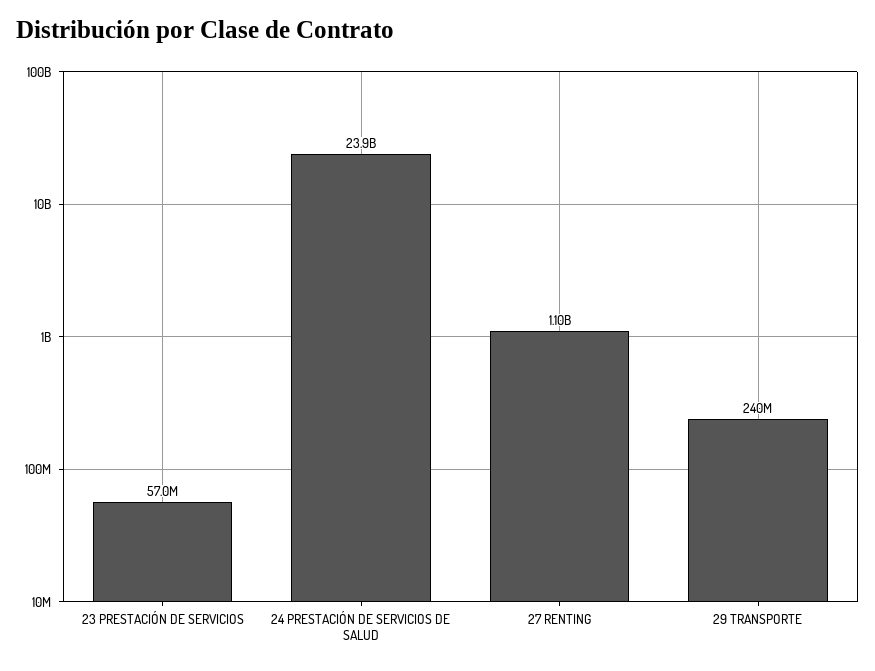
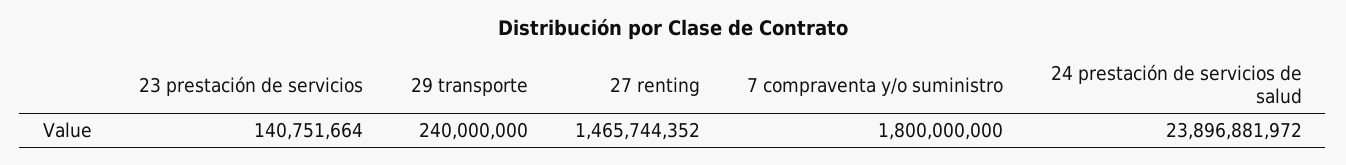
23 PRESTACIÓN DE SERVICIOS: 57000000 -> 140751664
27 RENTING: 1100000000 -> 1465744352
7 compraventa y/o suministro: none -> 1800000000

